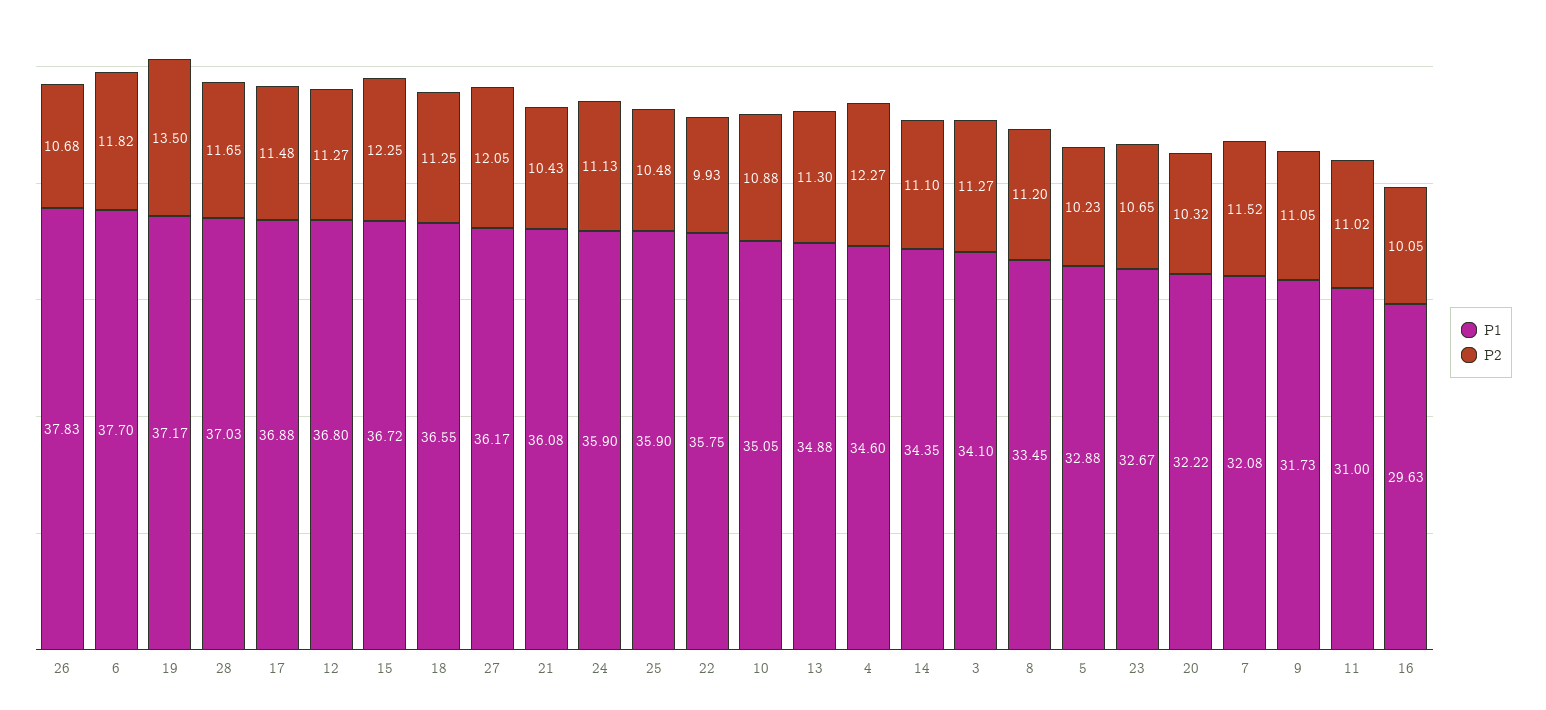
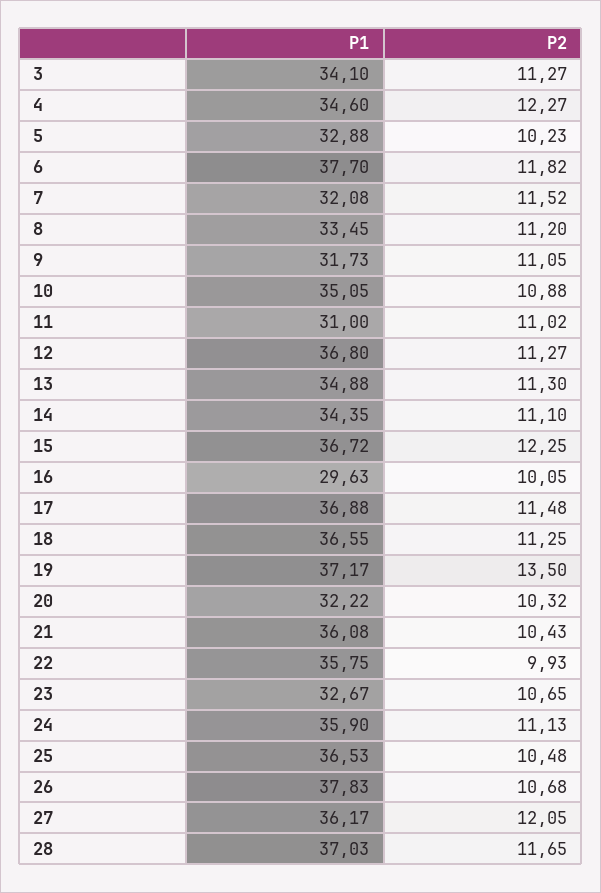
P1, 25: 35.9 -> 36.53

